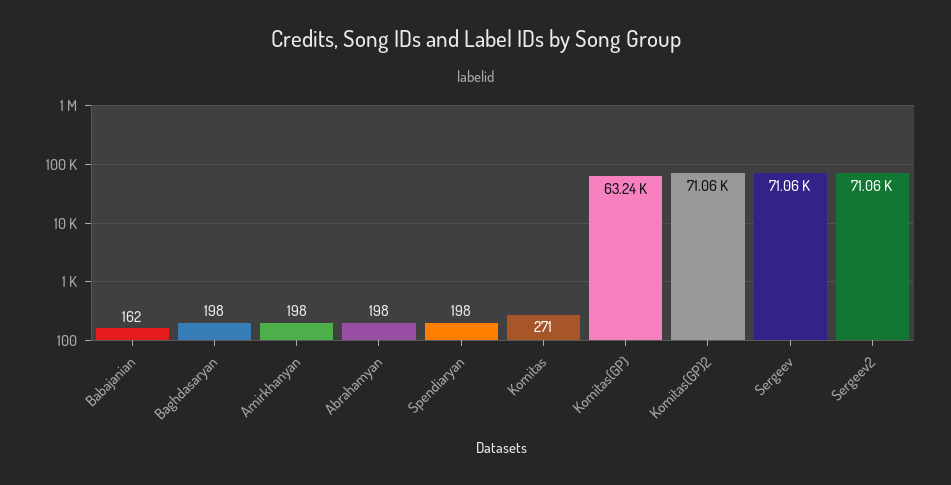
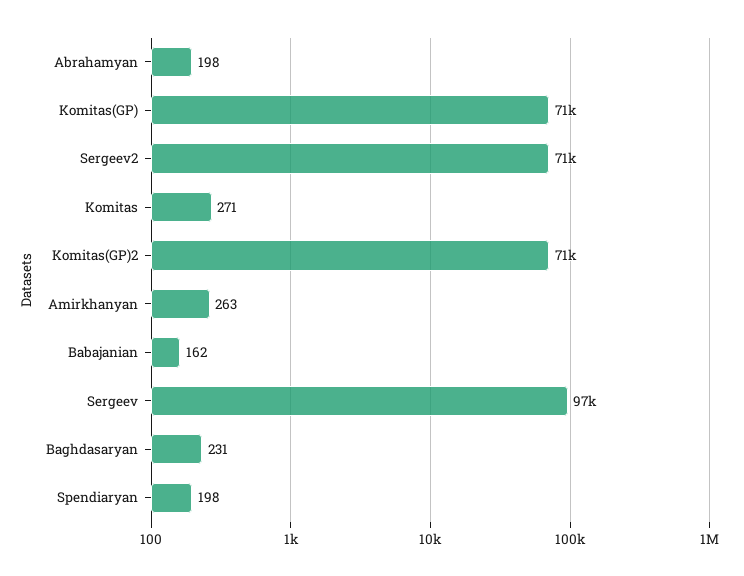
Baghdasaryan: 198 -> 231
Amirkhanyan: 198 -> 263
Komitas(GP): 63240 -> 71000
Sergeev: 71060 -> 97000

